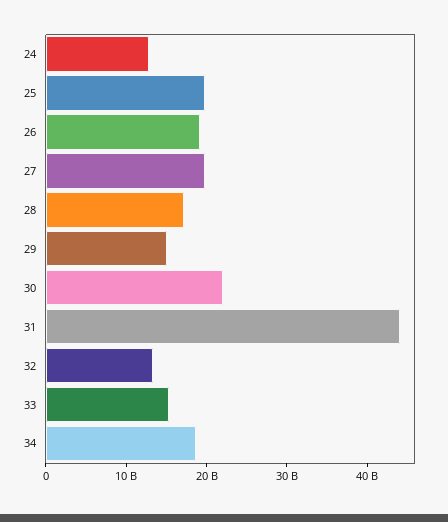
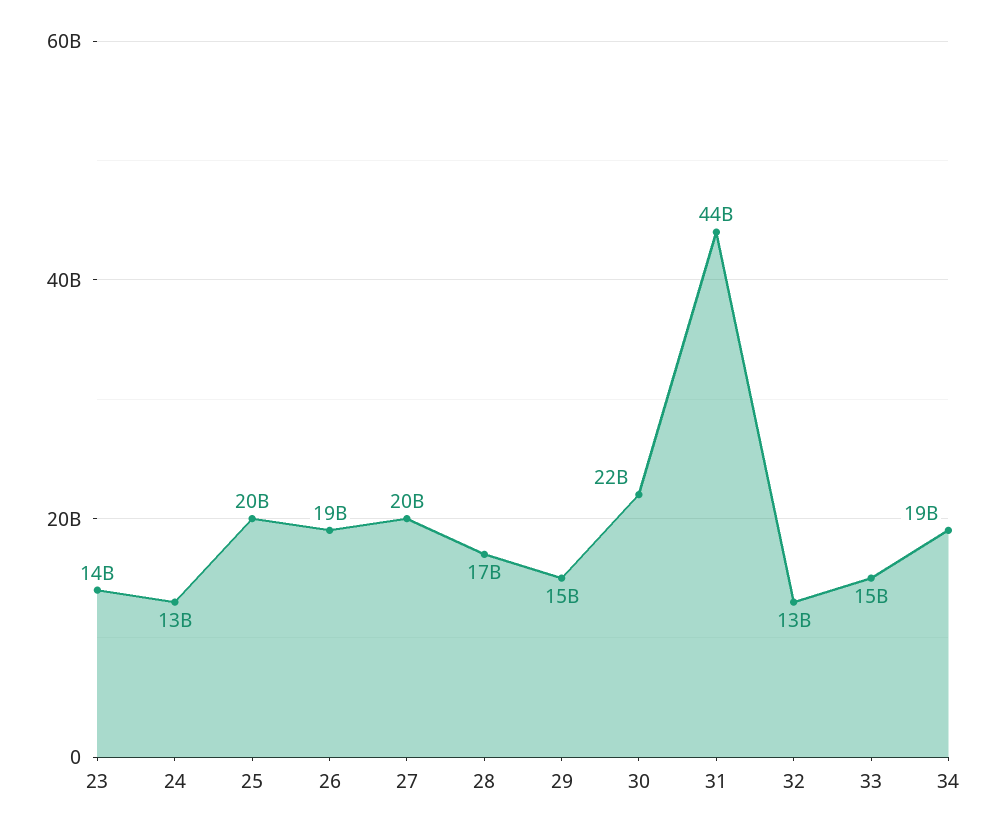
23: none -> 14000000000

